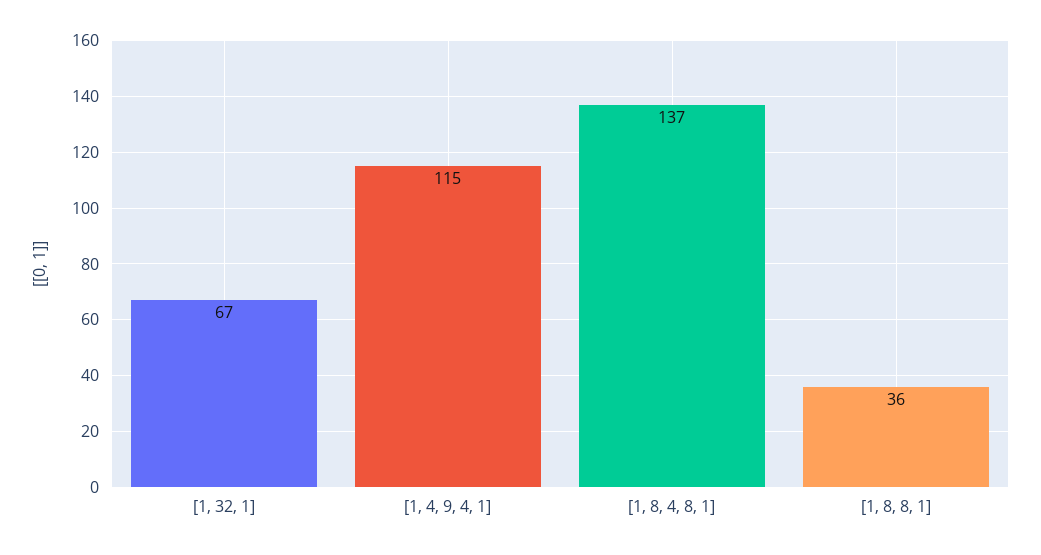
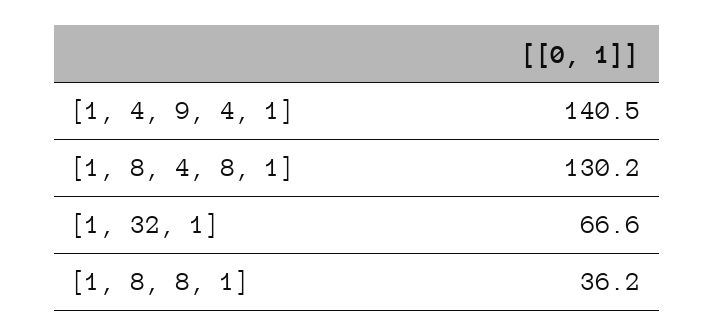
[1, 4, 9, 4, 1]: 115 -> 140.5
[1, 8, 4, 8, 1]: 137 -> 130.2

